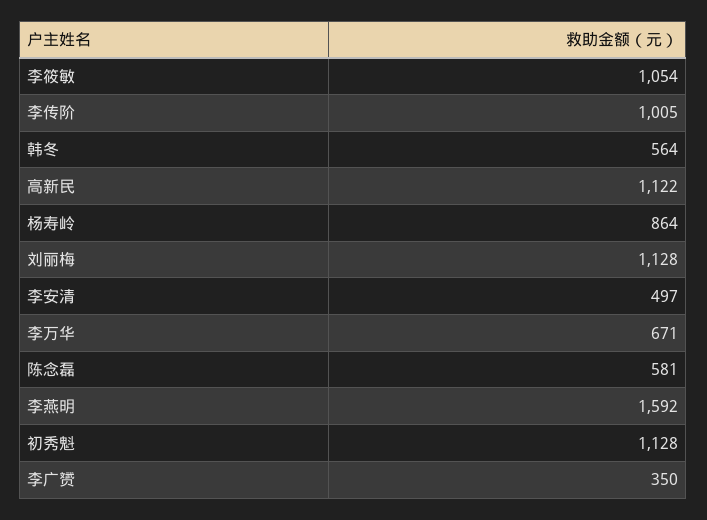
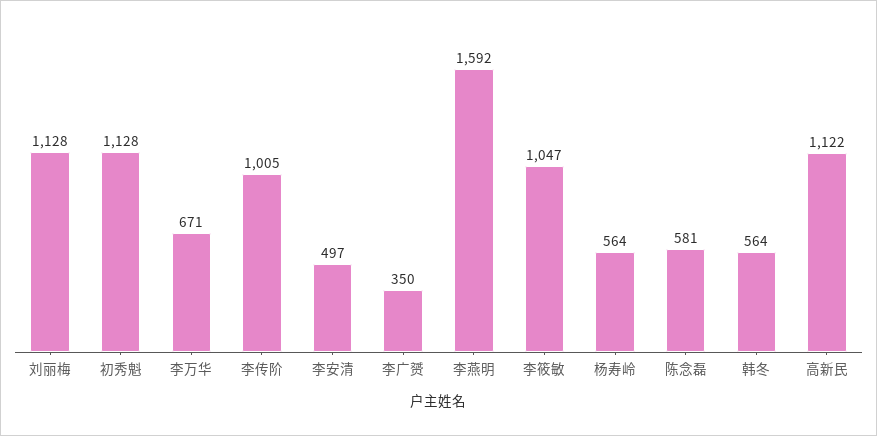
李筱敏: 1054 -> 1047
杨寿岭: 864 -> 564

